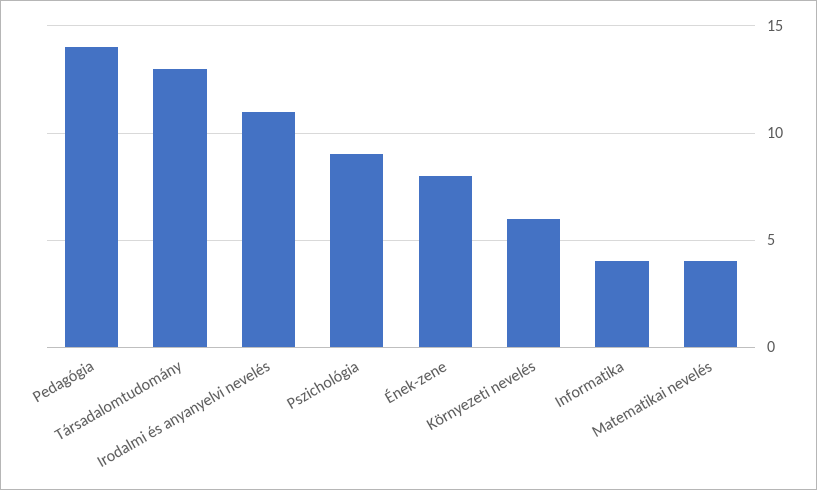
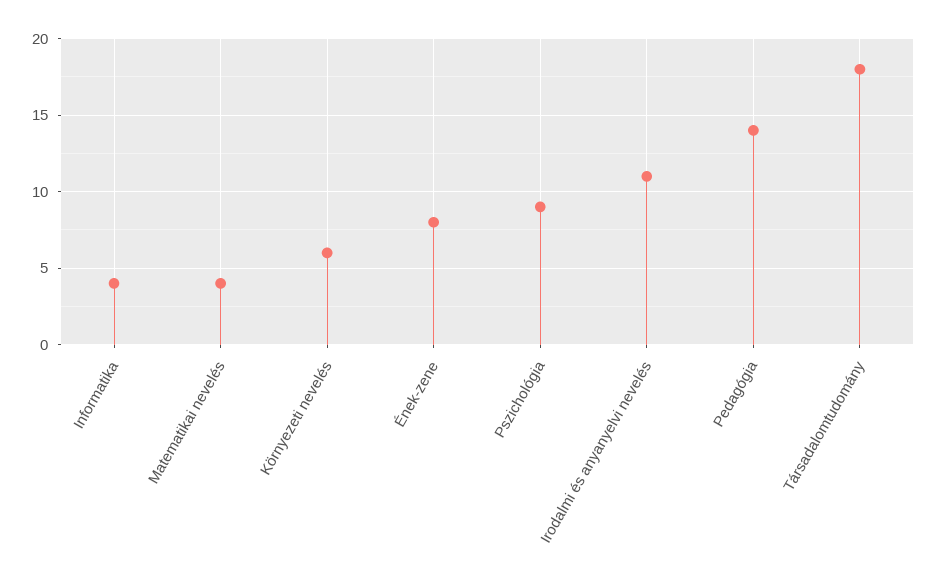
Társadalomtudomány: 13 -> 18

